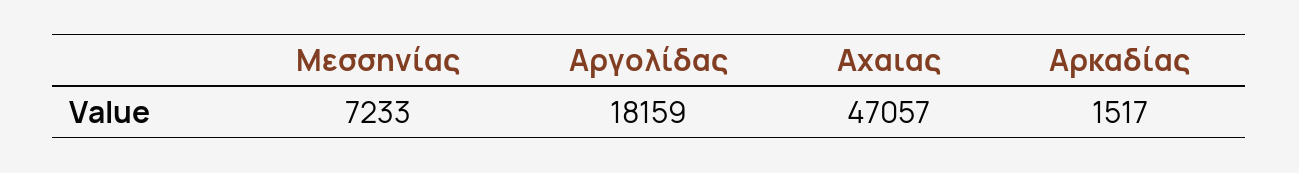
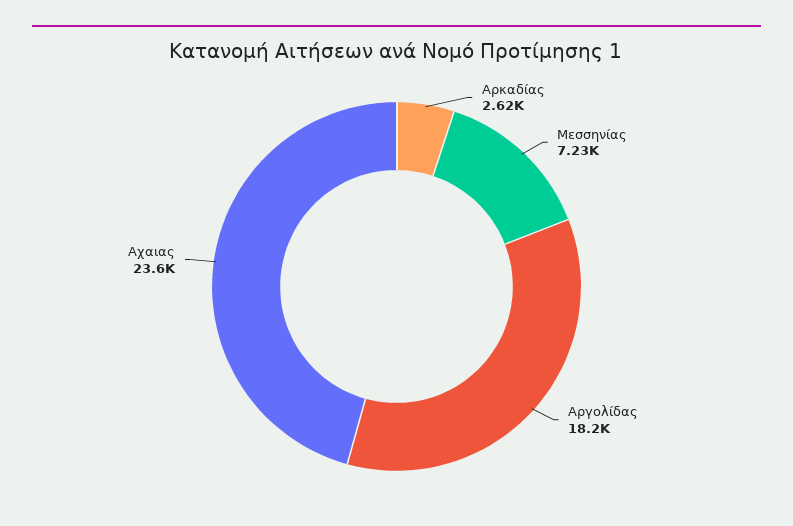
Αχαιας: 47057 -> 23600
Αρκαδίας: 1517 -> 2620

